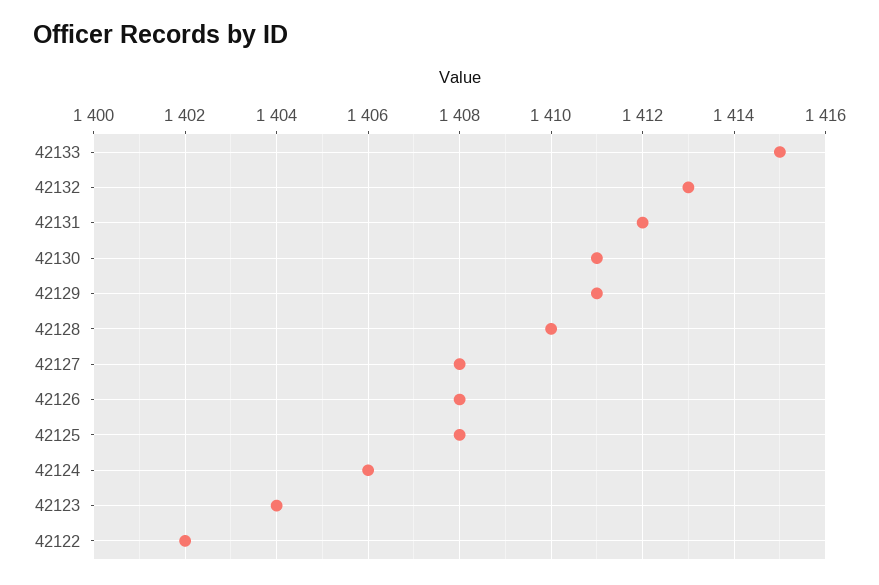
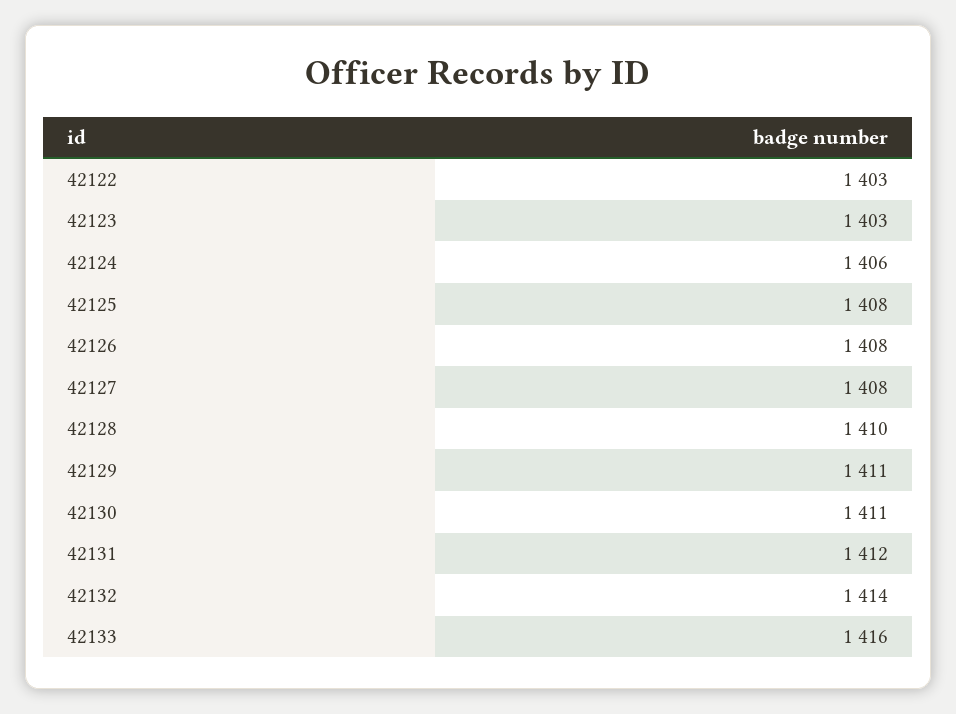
42133: 1415 -> 1416
42132: 1413 -> 1414
42123: 1404 -> 1403
42122: 1402 -> 1403

